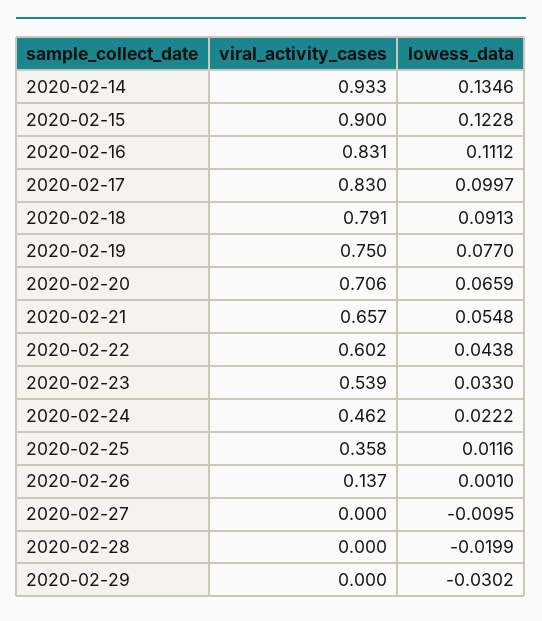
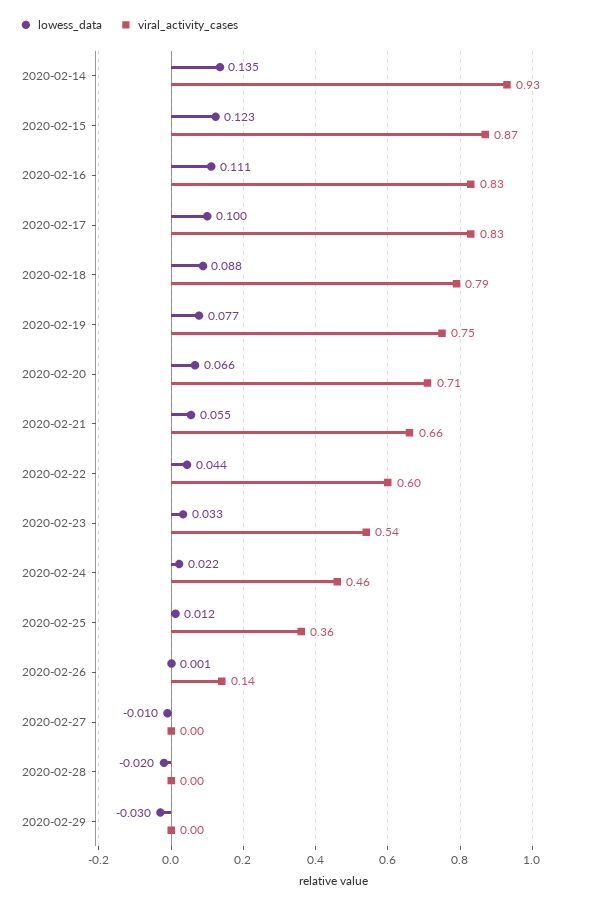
viral_activity_cases, 2020-02-15: 0.9 -> 0.87
lowess_data, 2020-02-18: 0.0913 -> 0.088

